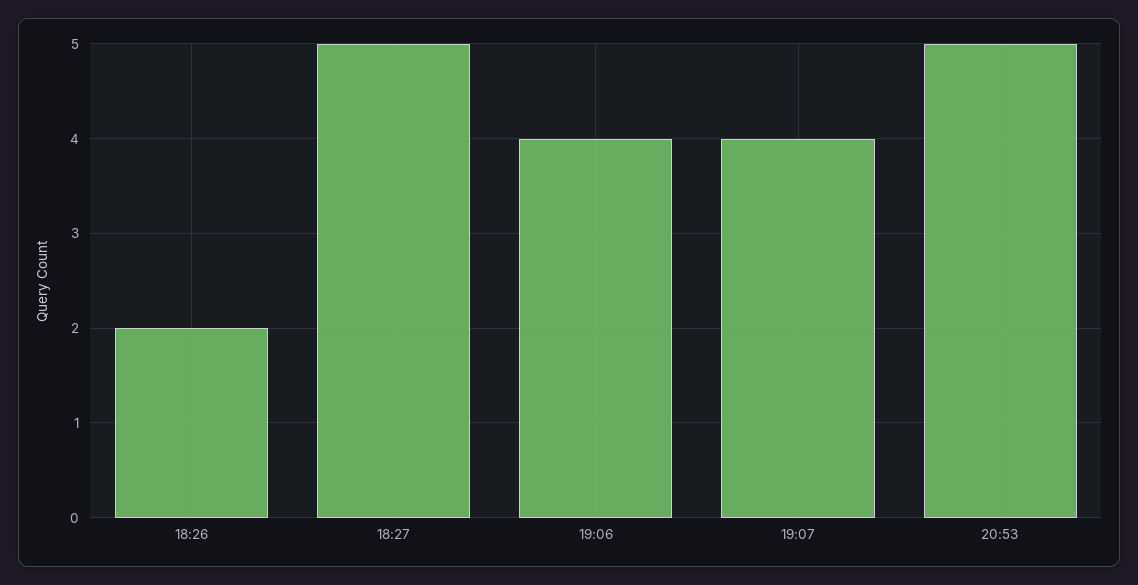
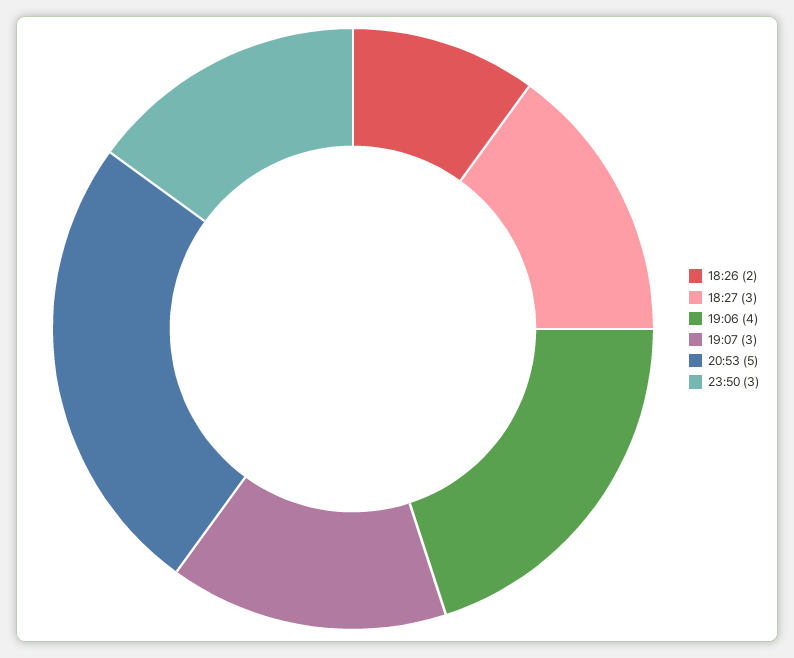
18:27: 5 -> 3
19:07: 4 -> 3
23:50: none -> 3

